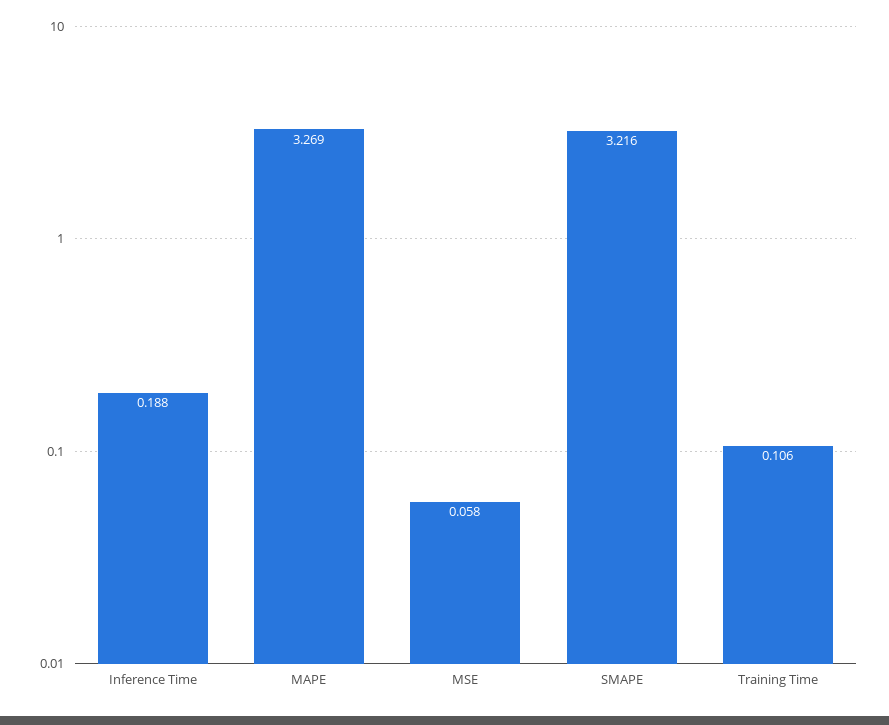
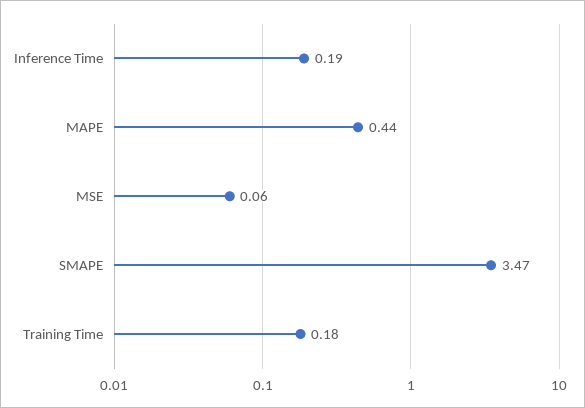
MAPE: 3.269 -> 0.44
SMAPE: 3.216 -> 3.47
Training Time: 0.106 -> 0.18

